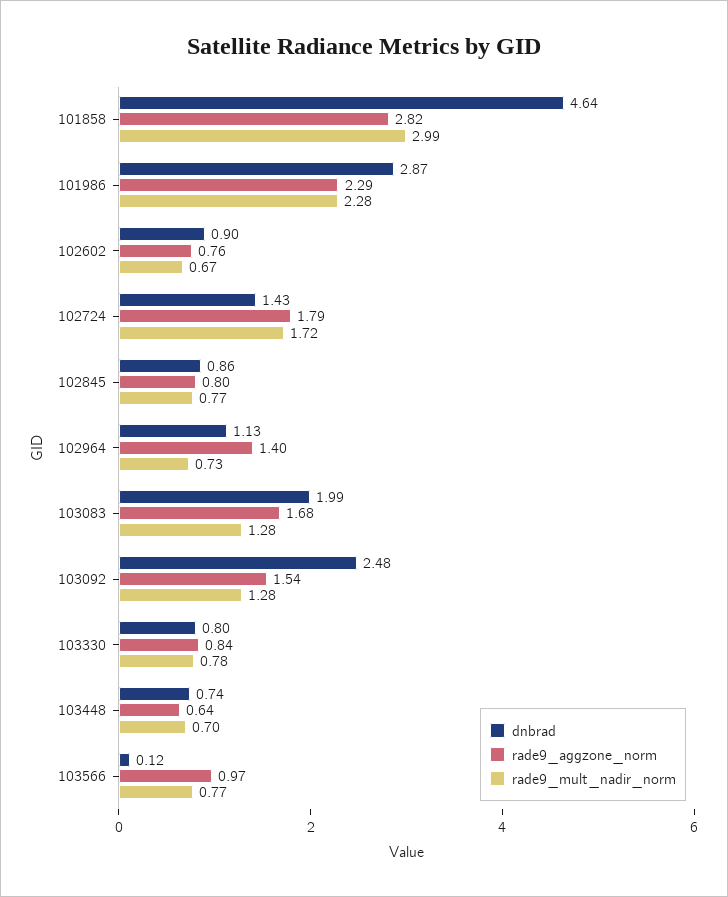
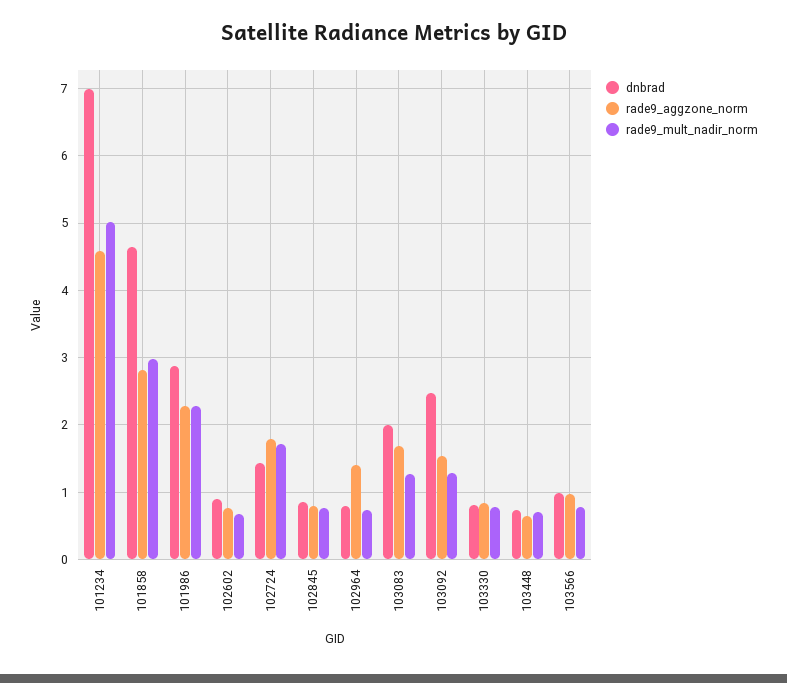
dnbrad, 102964: 1.13 -> 0.8
dnbrad, 103566: 0.12 -> 1
dnbrad, 101234: none -> 7
rade9_aggzone_norm, 101234: none -> 4.6
rade9_mult_nadir_norm, 101234: none -> 5

